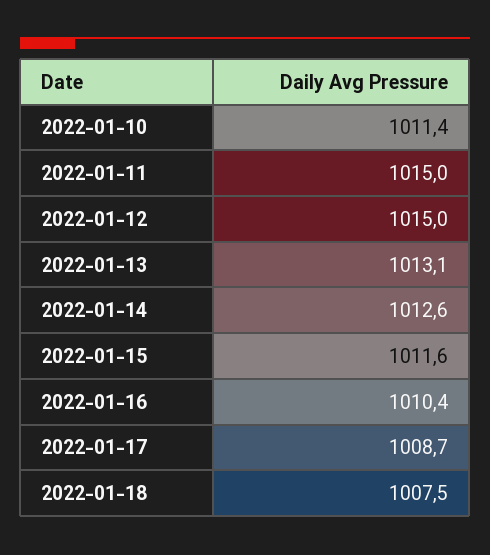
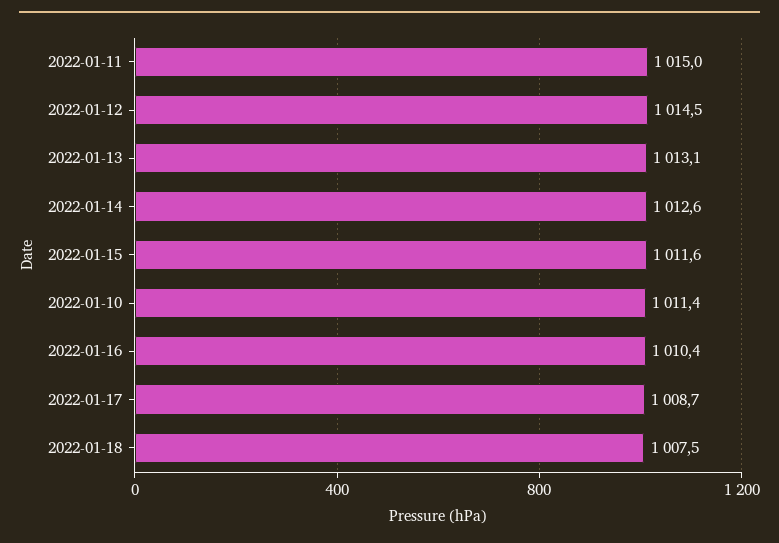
2022-01-12: 1015 -> 1014.5

